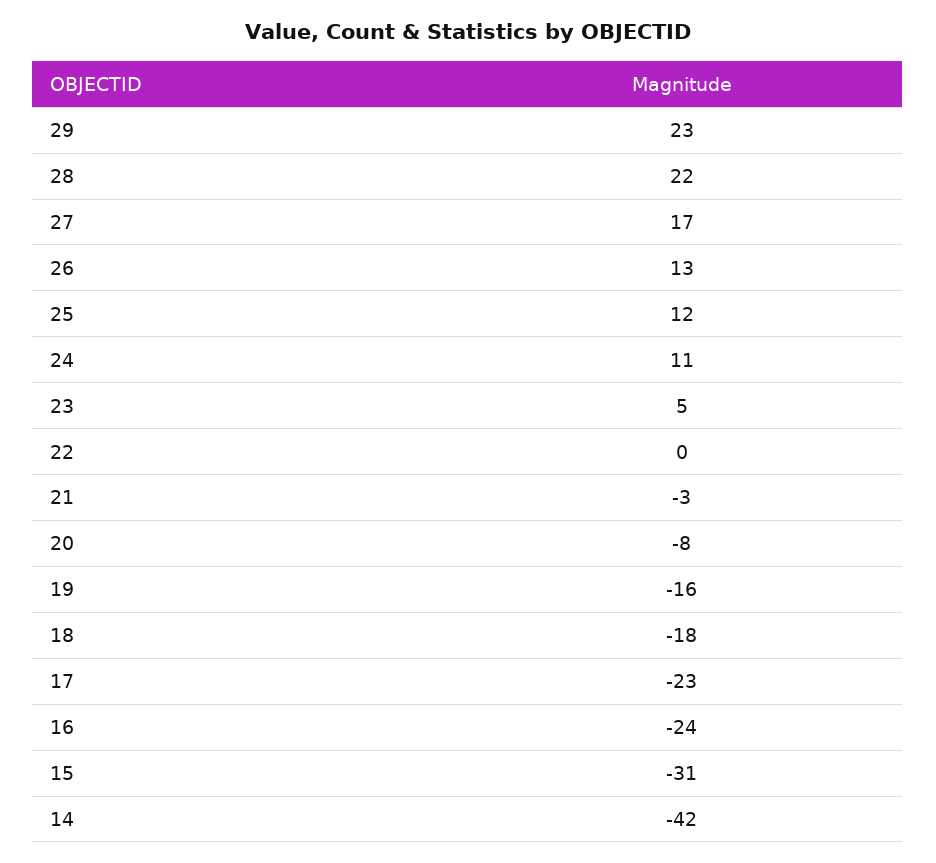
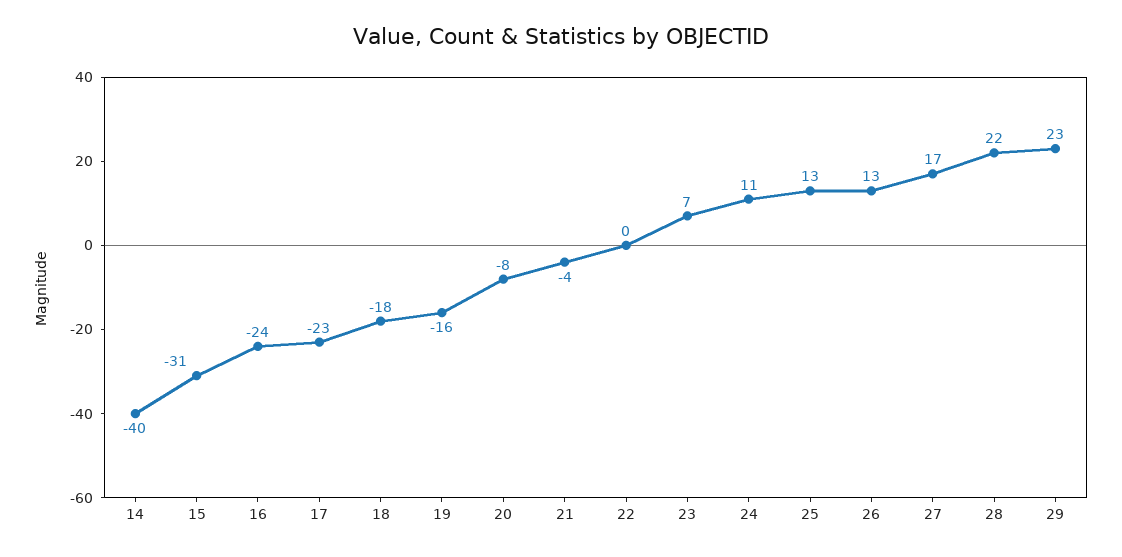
25: 12 -> 13
23: 5 -> 7
21: -3 -> -4
14: -42 -> -40

